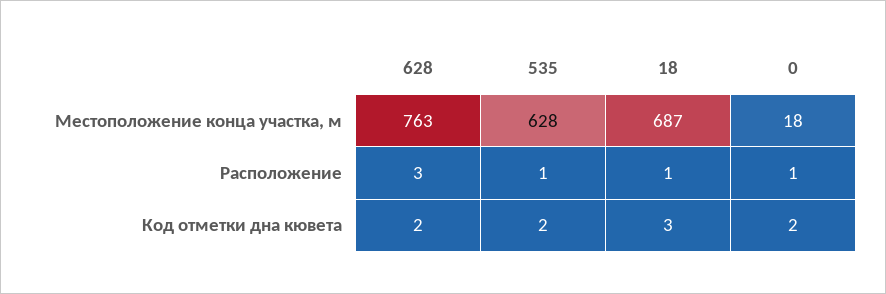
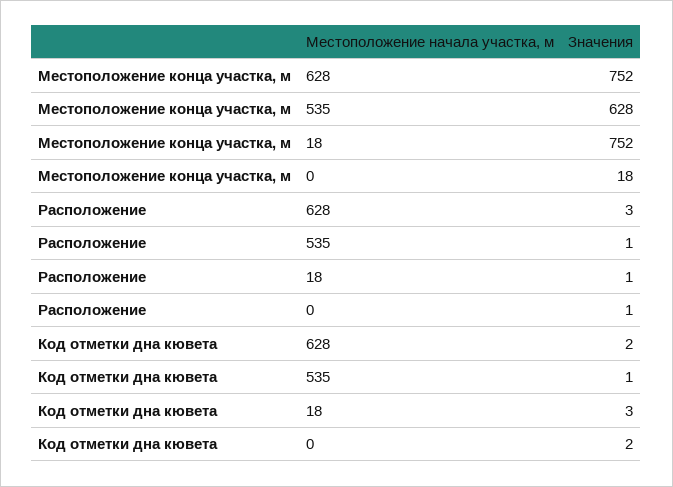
628, Местоположение конца участка, м: 763 -> 752
18, Местоположение конца участка, м: 687 -> 752
535, Код отметки дна кювета: 2 -> 1

